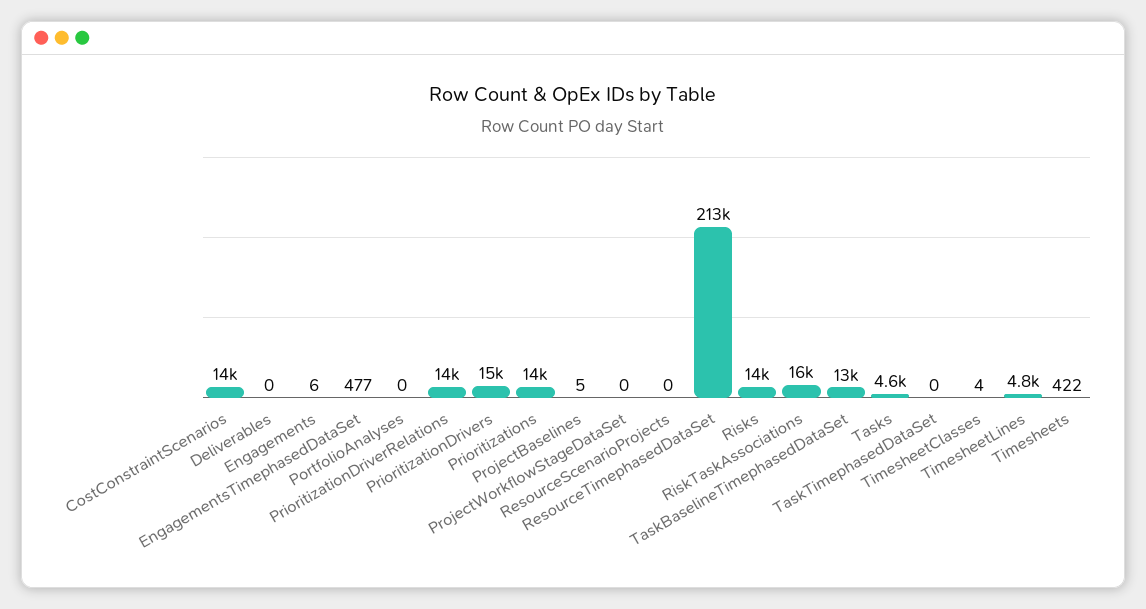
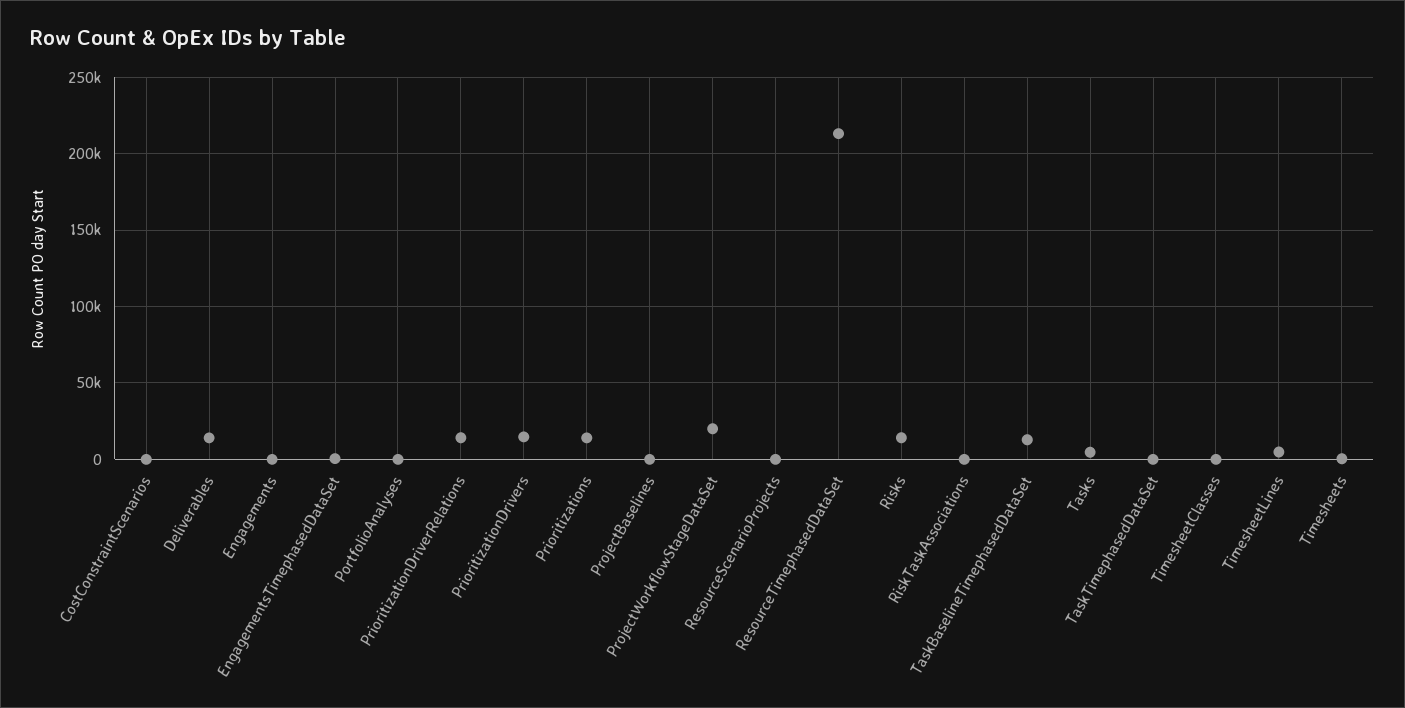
CostConstraintScenarios: 14000 -> 0
Deliverables: 0 -> 15000
ProjectWorkflowStageDataSet: 0 -> 20000
RiskTaskAssociations: 16000 -> 0

